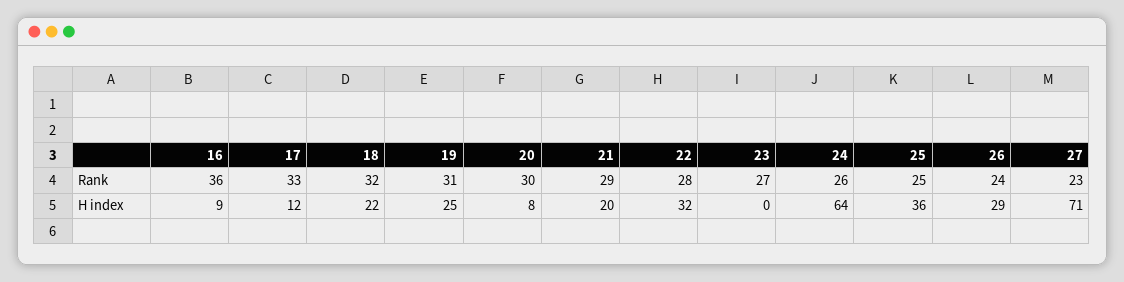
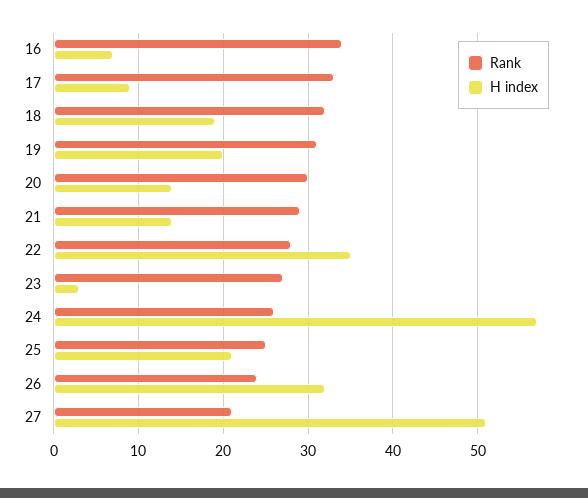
Rank, 16: 36 -> 34
Rank, 27: 23 -> 21
H index, 16: 9 -> 7
H index, 17: 12 -> 9
H index, 18: 22 -> 19
H index, 19: 25 -> 20
H index, 20: 8 -> 14
H index, 21: 20 -> 14
H index, 22: 32 -> 35
H index, 23: 0 -> 3
H index, 24: 64 -> 57
H index, 25: 36 -> 21
H index, 26: 29 -> 32
H index, 27: 71 -> 51

